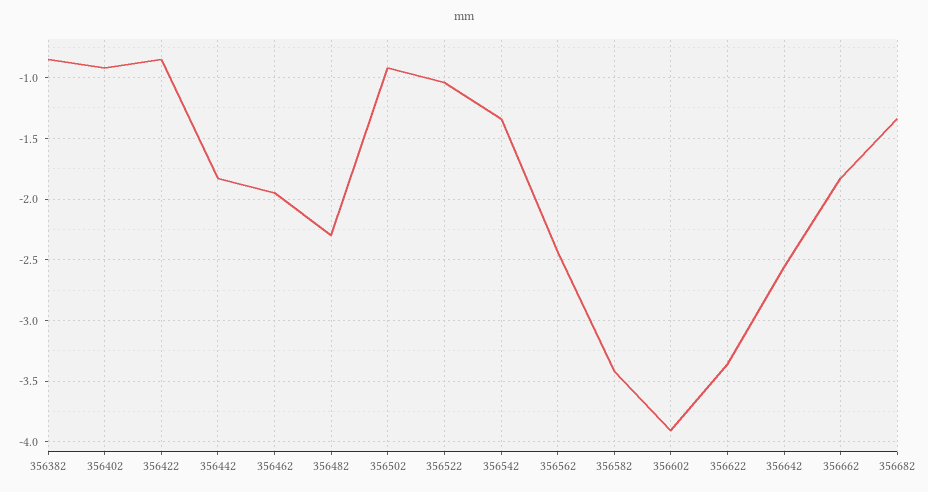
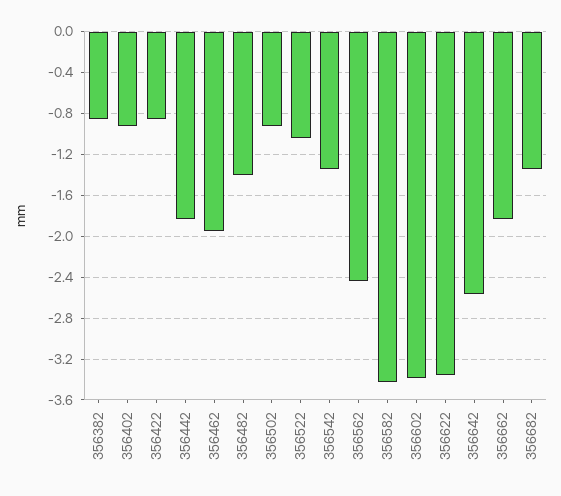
356482: -2.3 -> -1.4
356602: -3.9 -> -3.4

